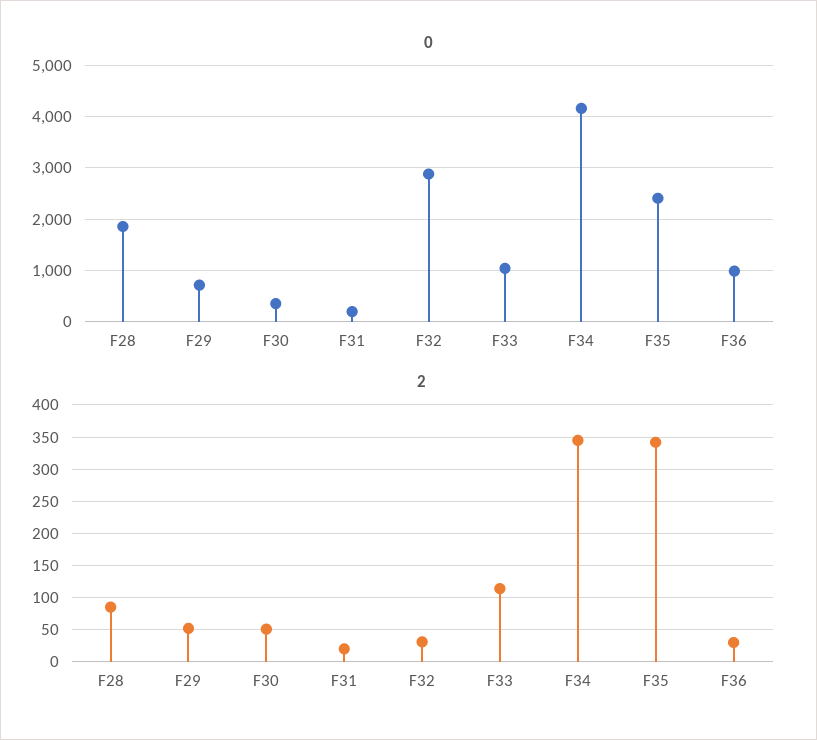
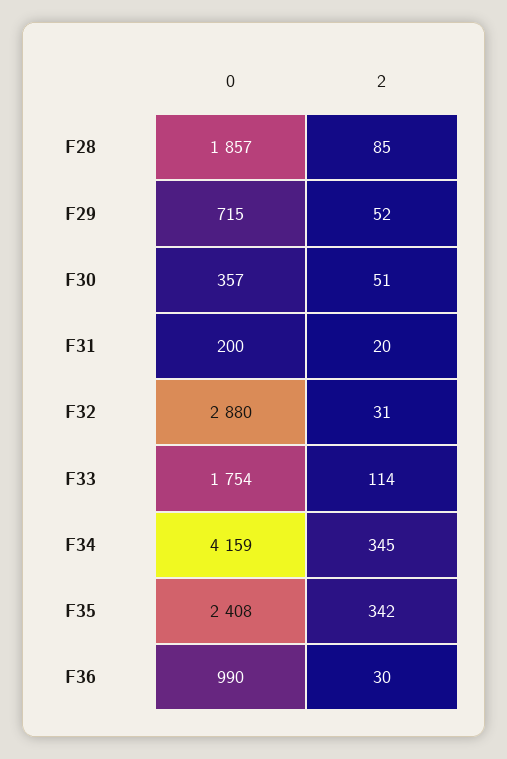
0, F33: 1000 -> 1754

